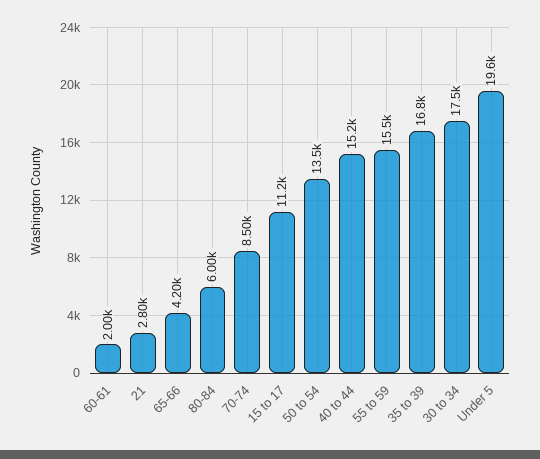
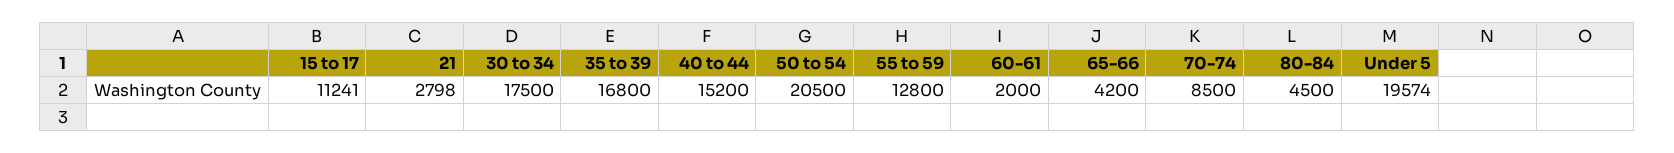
80-84: 6000 -> 4500
50 to 54: 13500 -> 20500
55 to 59: 15500 -> 12800

